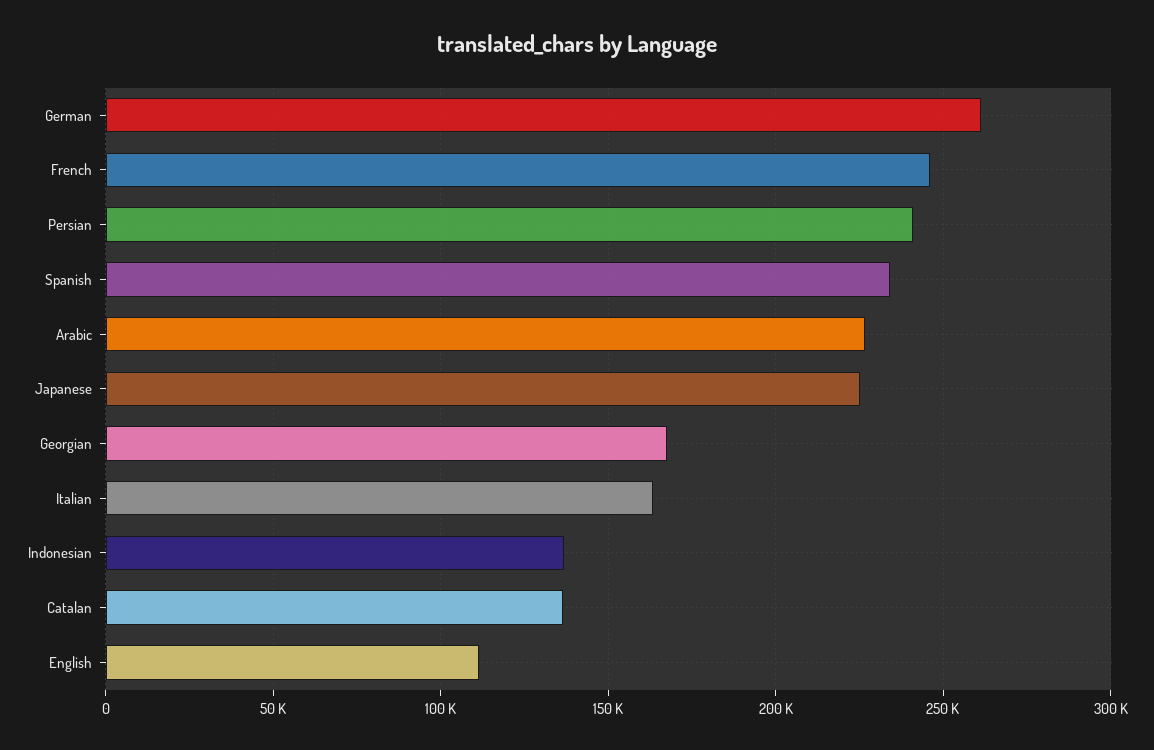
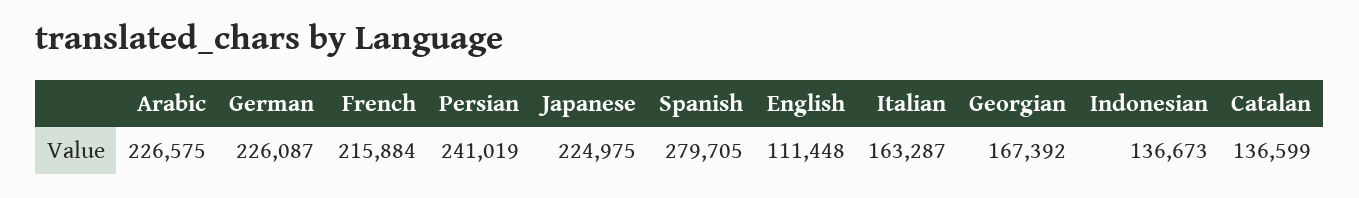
German: 260000 -> 226087
French: 245000 -> 215884
Spanish: 235000 -> 279705

